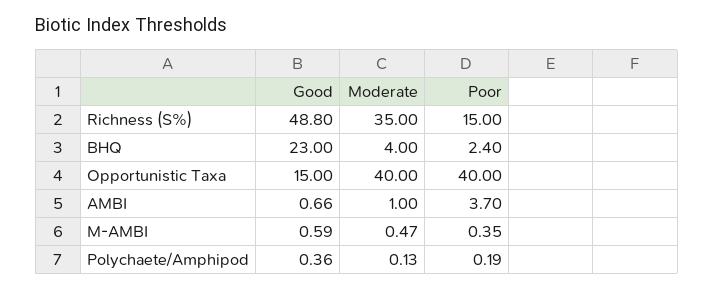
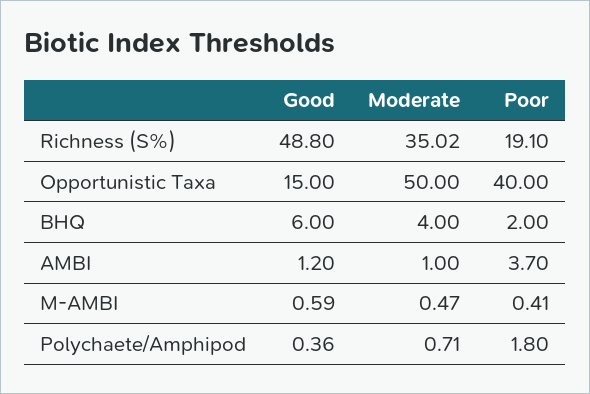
Moderate, Richness (S%): 35 -> 35.02
Poor, Richness (S%): 15 -> 19.1
Good, BHQ: 23 -> 6
Poor, BHQ: 2.4 -> 2
Moderate, Opportunistic Taxa: 40 -> 50
Good, AMBI: 0.66 -> 1.2
Poor, M-AMBI: 0.35 -> 0.41
Moderate, Polychaete/Amphipod: 0.13 -> 0.71
Poor, Polychaete/Amphipod: 0.19 -> 1.8

